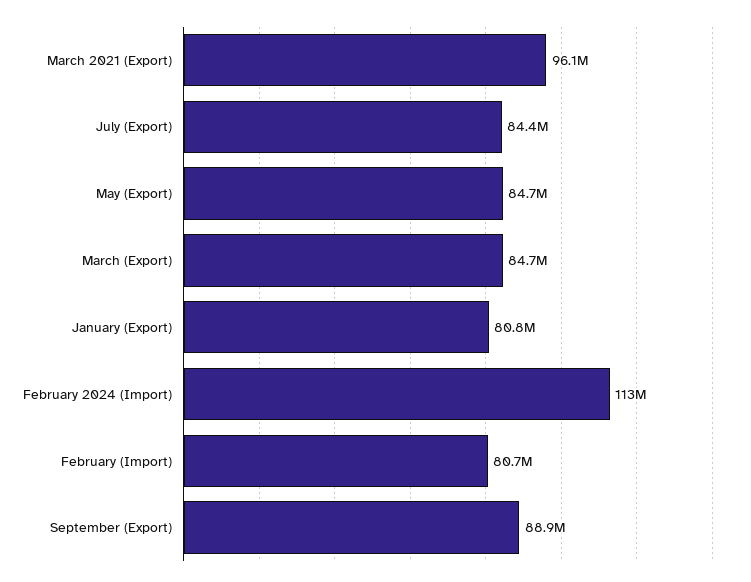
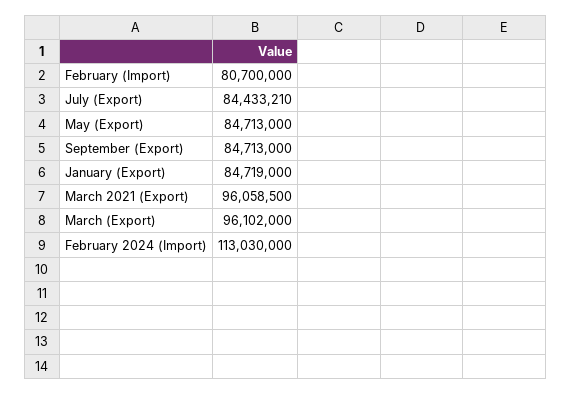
March (Export): 84700000 -> 96102000
January (Export): 80800000 -> 84719000
September (Export): 88900000 -> 84713000

